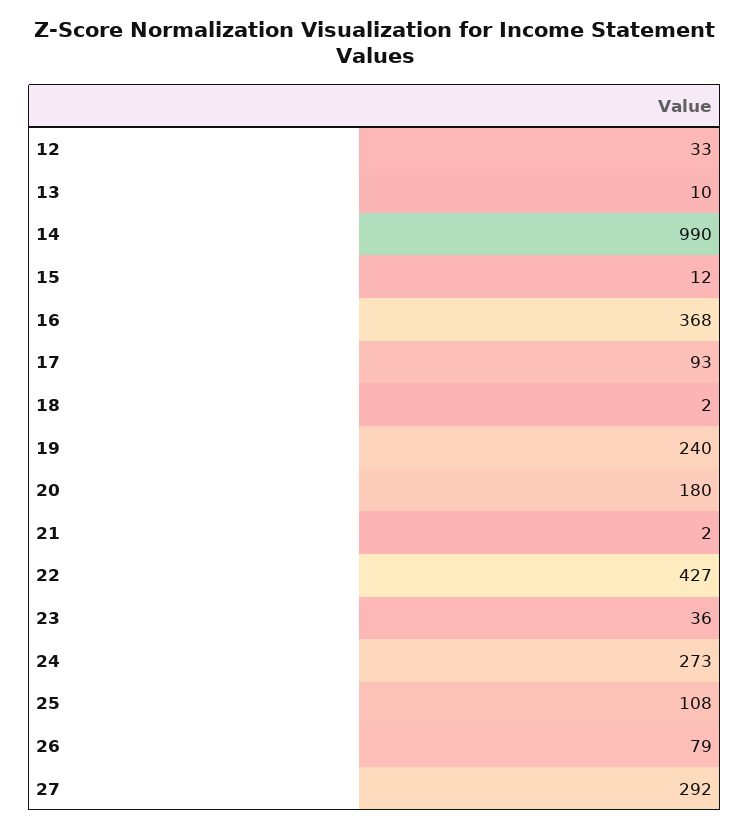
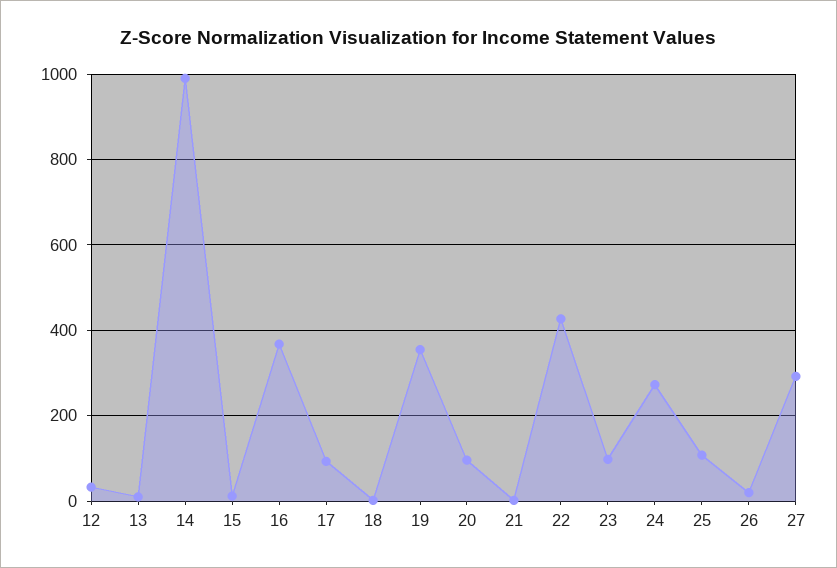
19: 240 -> 360
20: 180 -> 100
23: 36 -> 100
26: 79 -> 20

